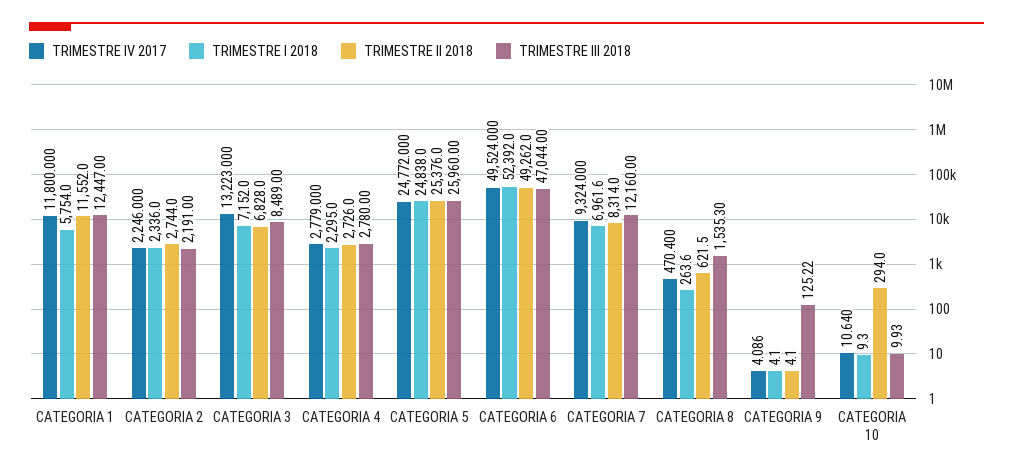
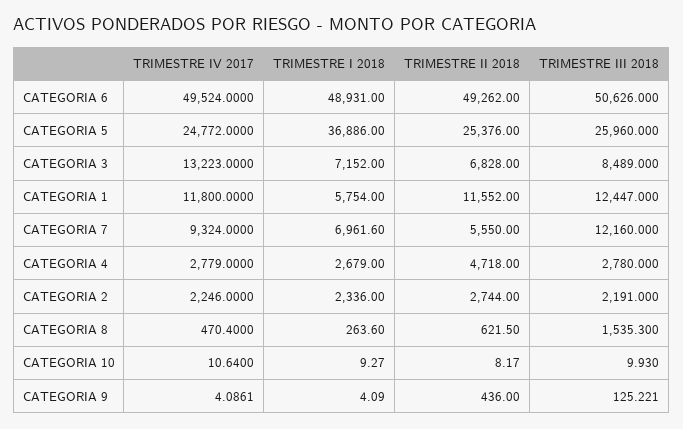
TRIMESTRE I 2018, CATEGORIA 4: 2295 -> 2679
TRIMESTRE II 2018, CATEGORIA 4: 2726 -> 4718
TRIMESTRE I 2018, CATEGORIA 5: 24838 -> 36886
TRIMESTRE I 2018, CATEGORIA 6: 52392 -> 48931
TRIMESTRE III 2018, CATEGORIA 6: 47044 -> 50626
TRIMESTRE II 2018, CATEGORIA 7: 8314 -> 5550
TRIMESTRE II 2018, CATEGORIA 9: 4.1 -> 436
TRIMESTRE II 2018, CATEGORIA 10: 294 -> 8.17

